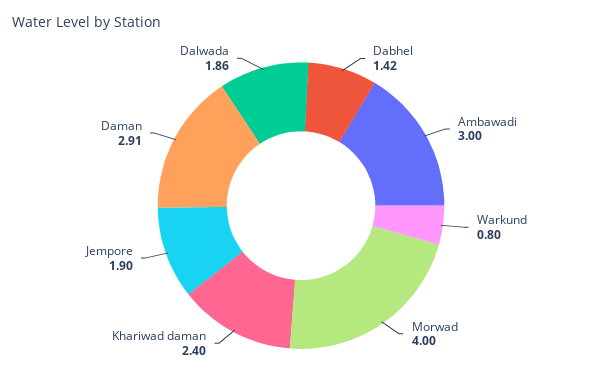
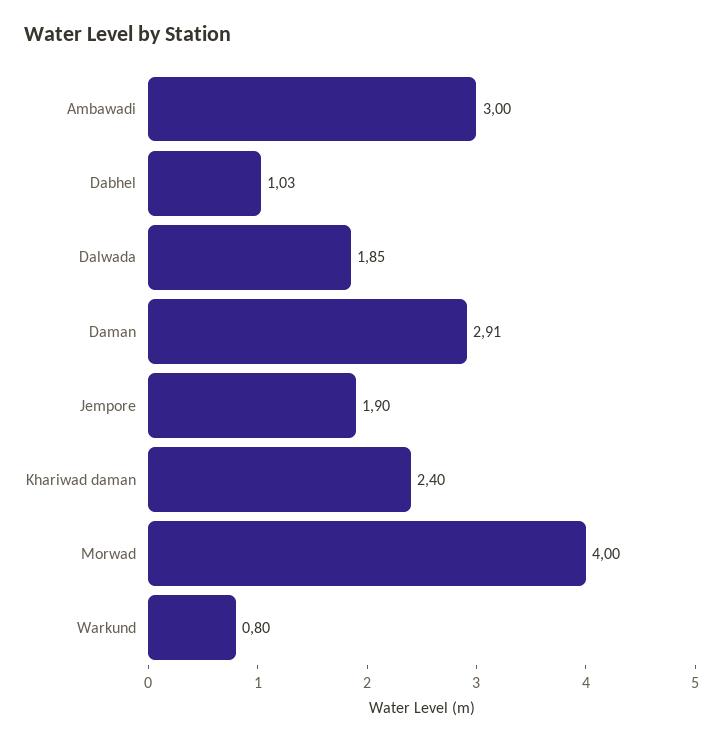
Dabhel: 1.42 -> 1.03
Dalwada: 1.86 -> 1.85

